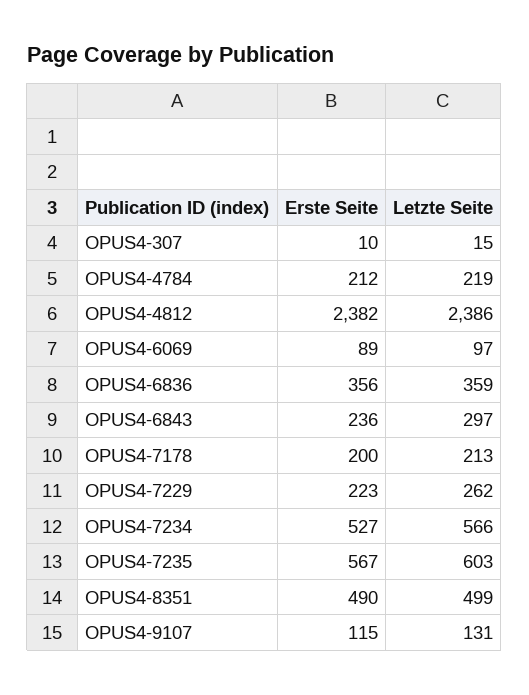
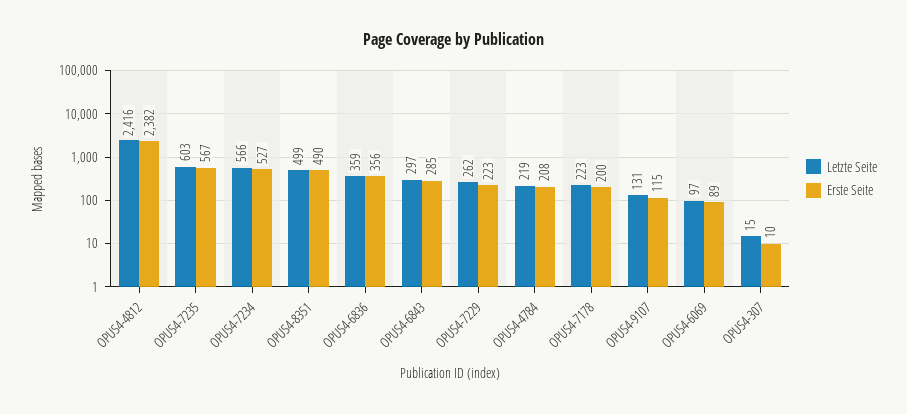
Erste Seite, OPUS4-4784: 212 -> 208
Letzte Seite, OPUS4-4812: 2386 -> 2416
Erste Seite, OPUS4-6843: 236 -> 285
Letzte Seite, OPUS4-7178: 213 -> 223

